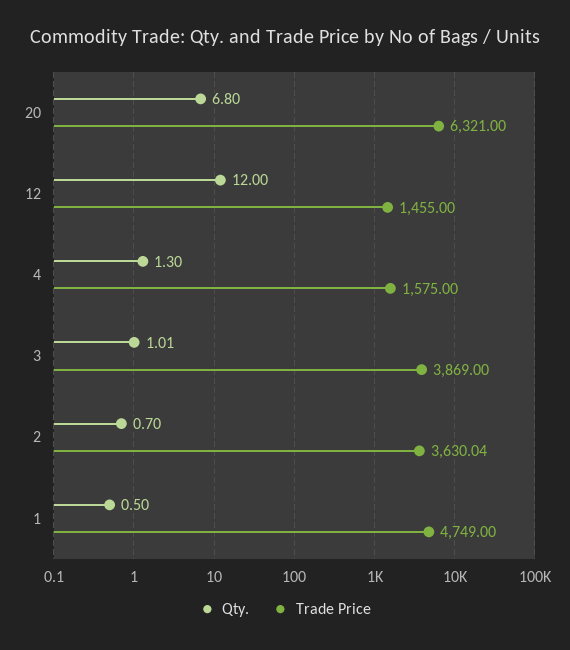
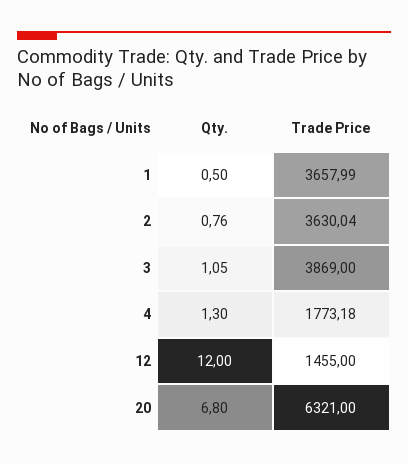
Trade Price, 4: 1575 -> 1773.18
Qty., 3: 1.01 -> 1.05
Qty., 2: 0.7 -> 0.76
Trade Price, 1: 4749 -> 3657.99

